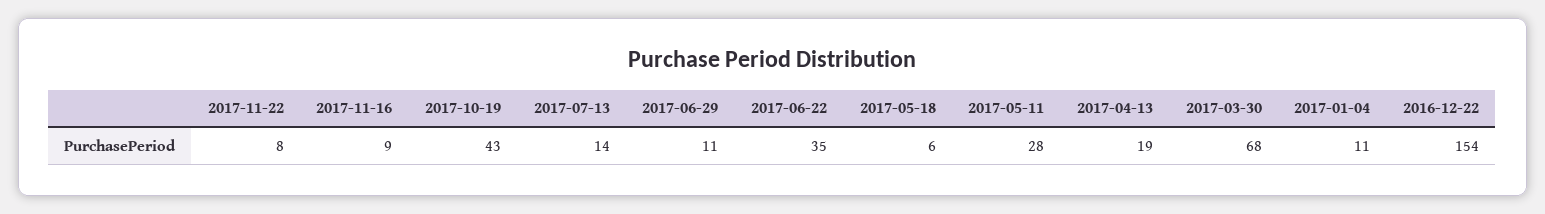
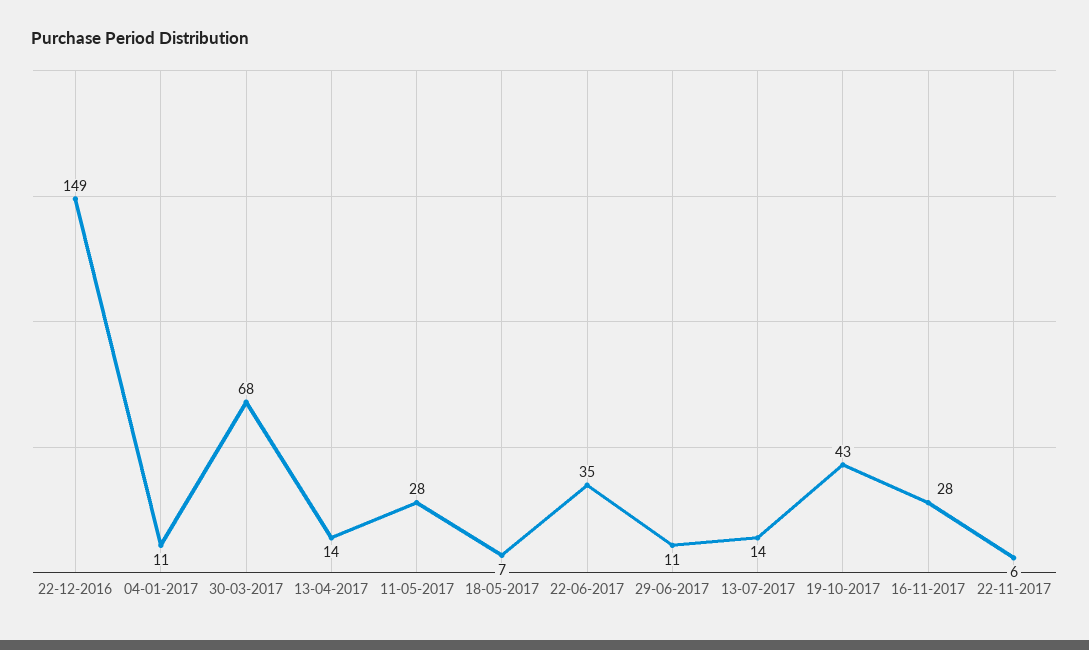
2017-11-22: 8 -> 6
2017-11-16: 9 -> 28
2017-05-18: 6 -> 7
2017-04-13: 19 -> 14
2016-12-22: 154 -> 149

